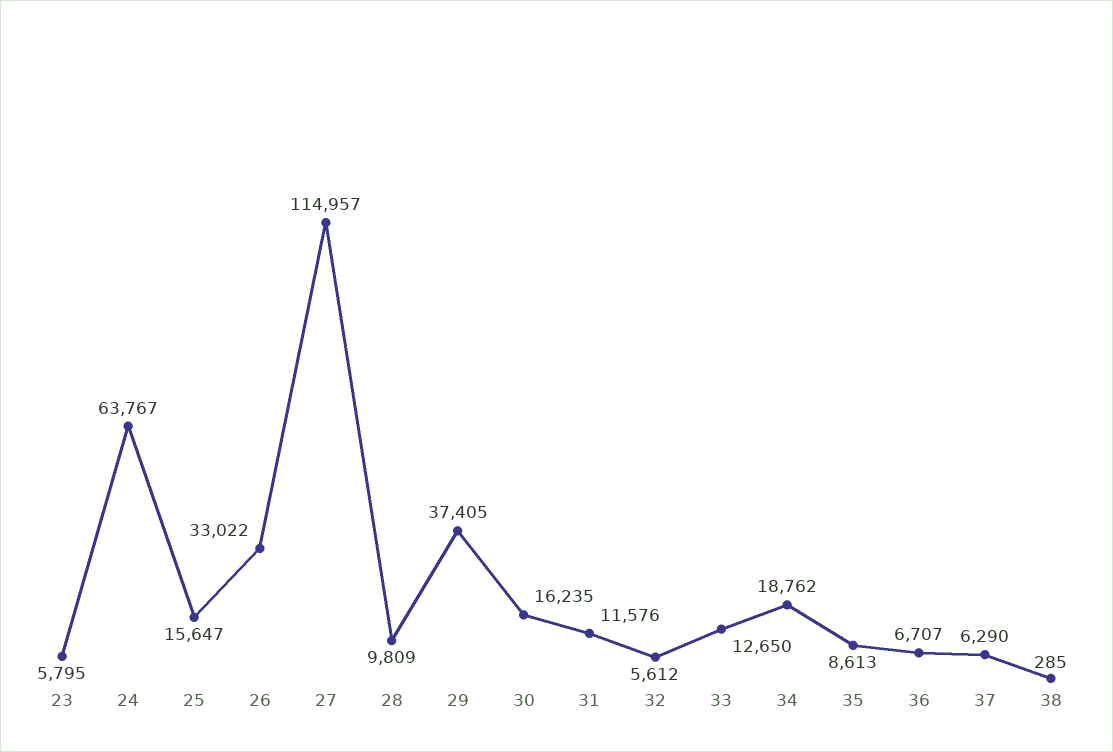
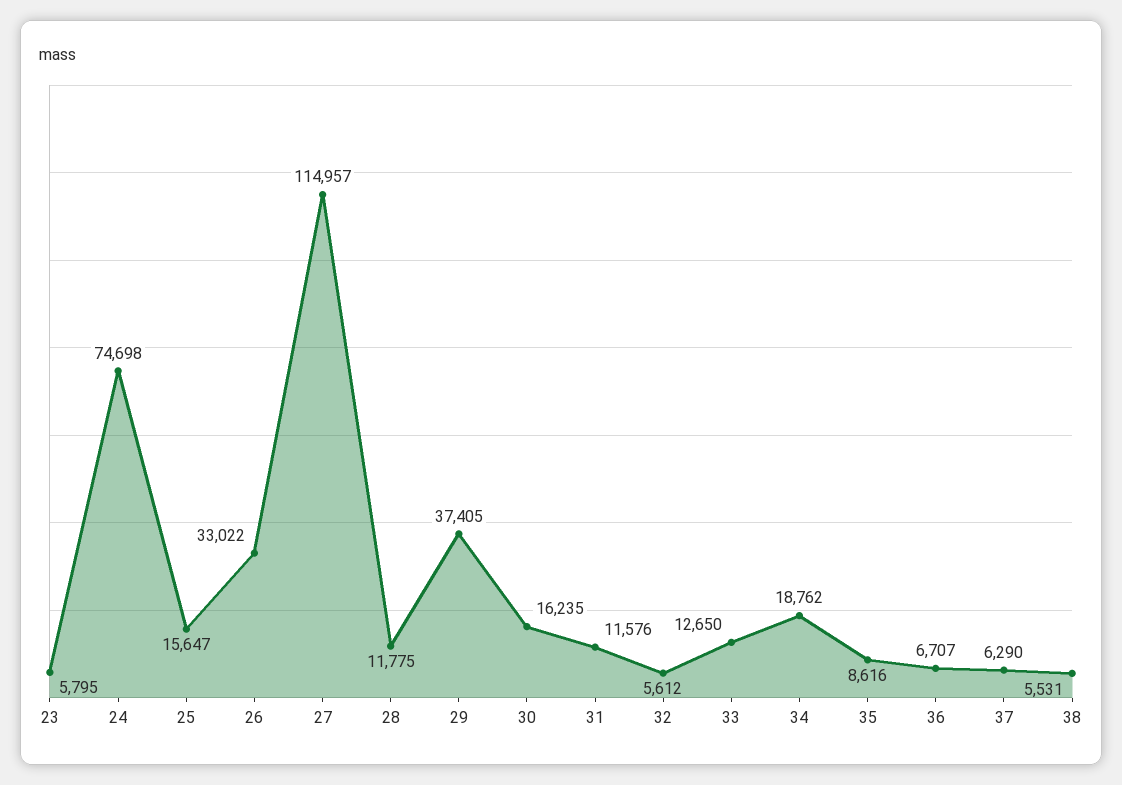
24: 63767 -> 74698
28: 9809 -> 11775
35: 8613 -> 8616
38: 285 -> 5531

